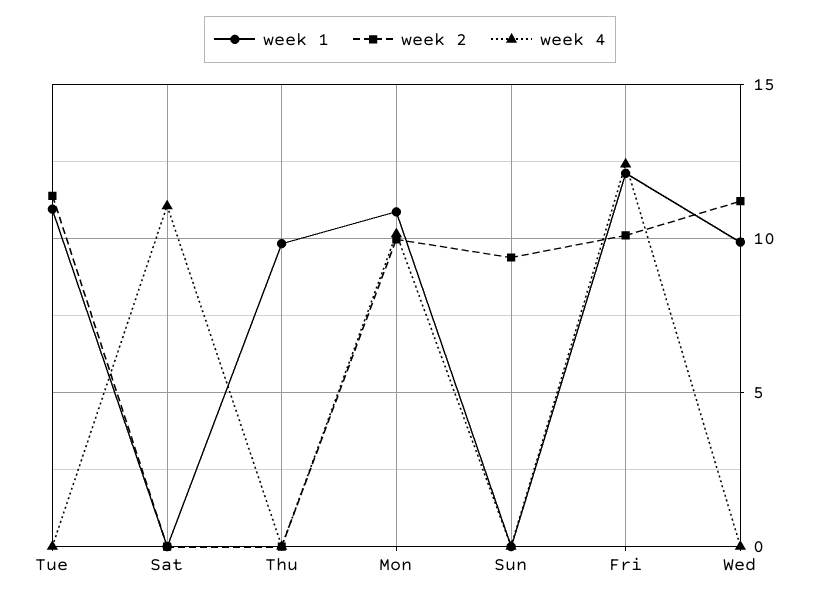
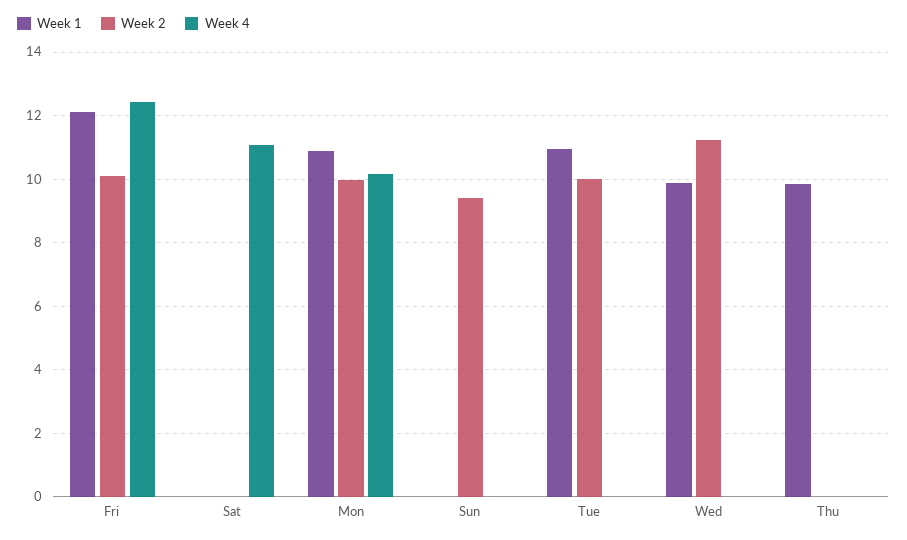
week 2, Tue: 11.5 -> 10

